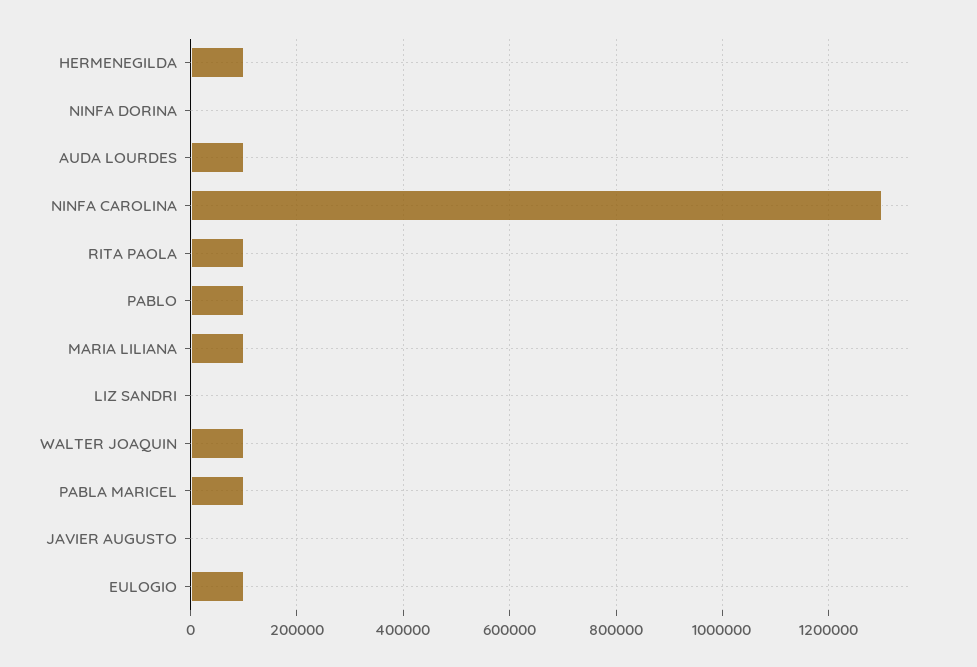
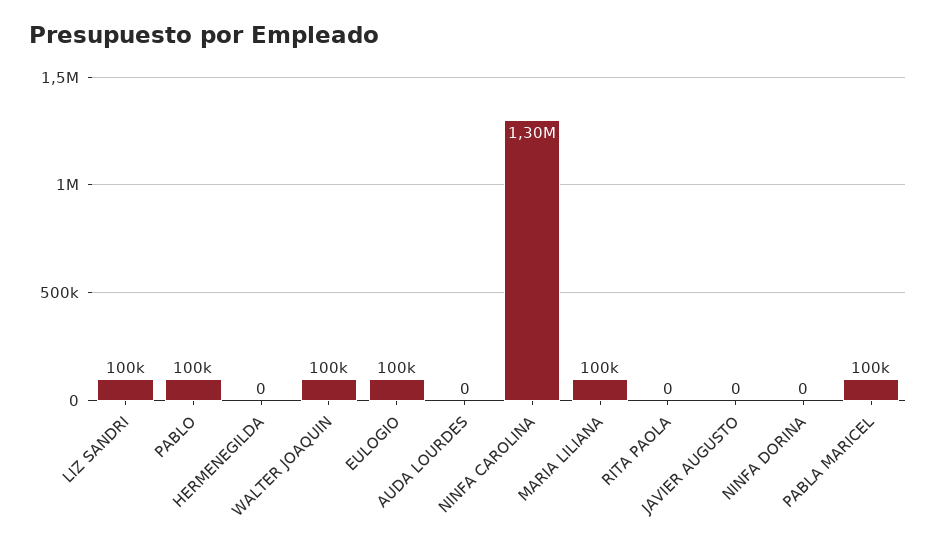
HERMENEGILDA: 100000 -> 0
AUDA LOURDES: 100000 -> 0
RITA PAOLA: 100000 -> 0
LIZ SANDRI: 0 -> 100000

